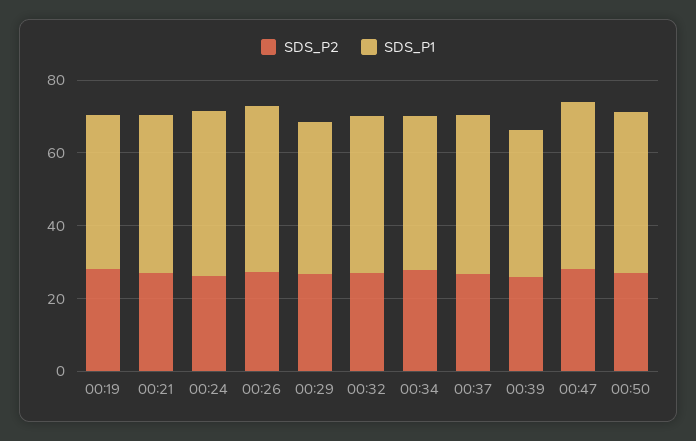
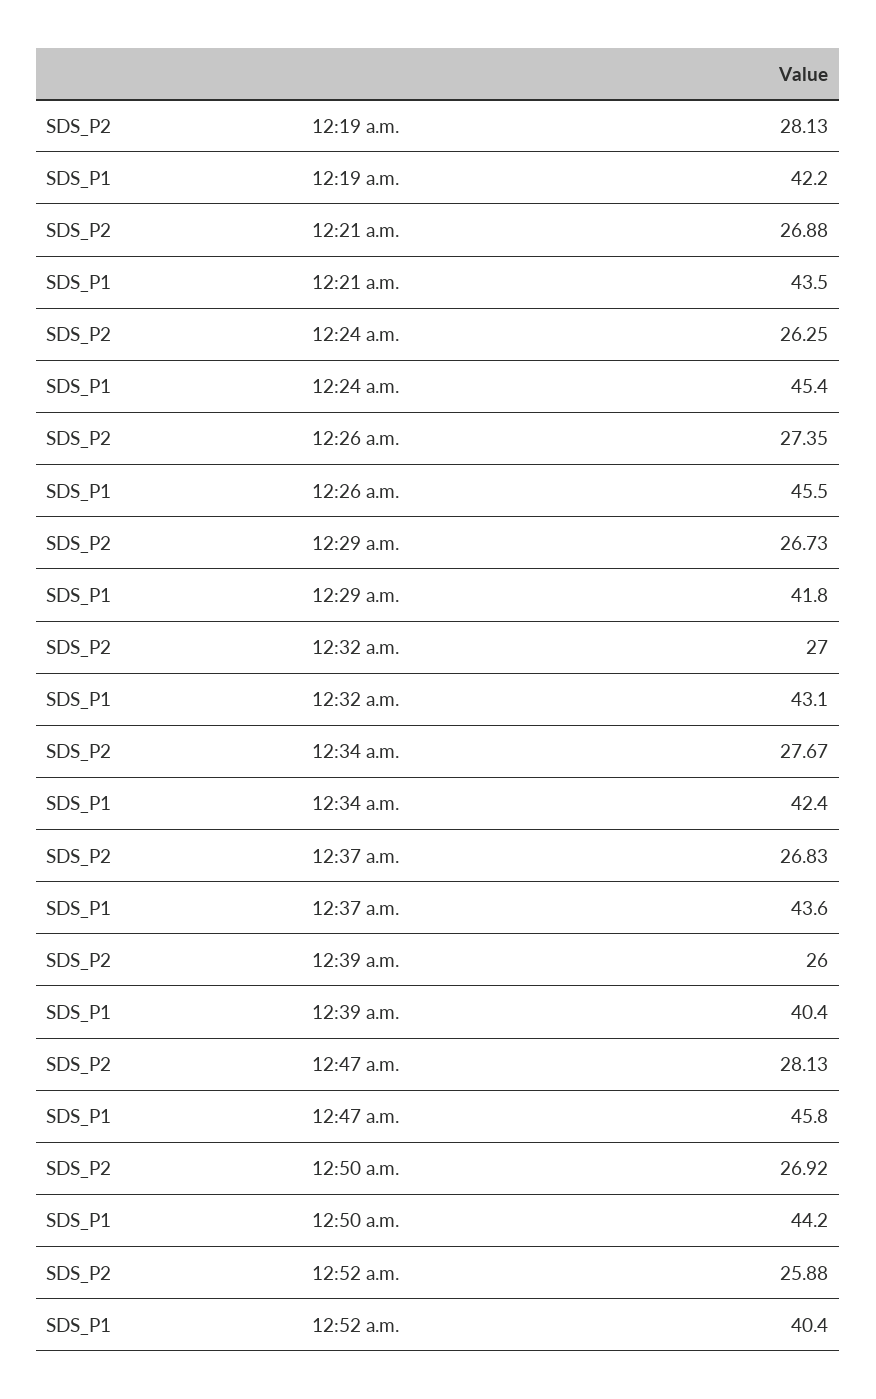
SDS_P2, 12:52 a.m.: none -> 25.88
SDS_P1, 12:52 a.m.: none -> 40.4

